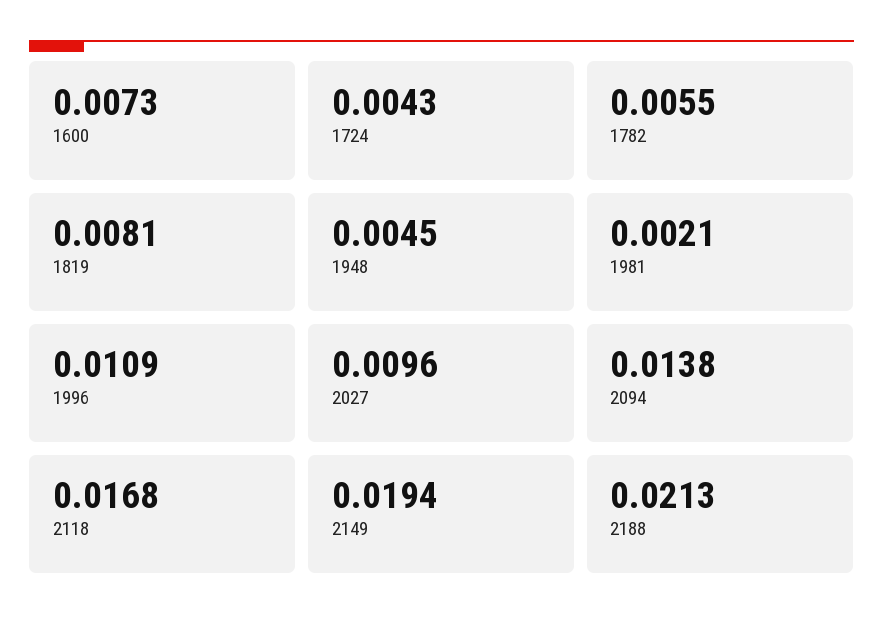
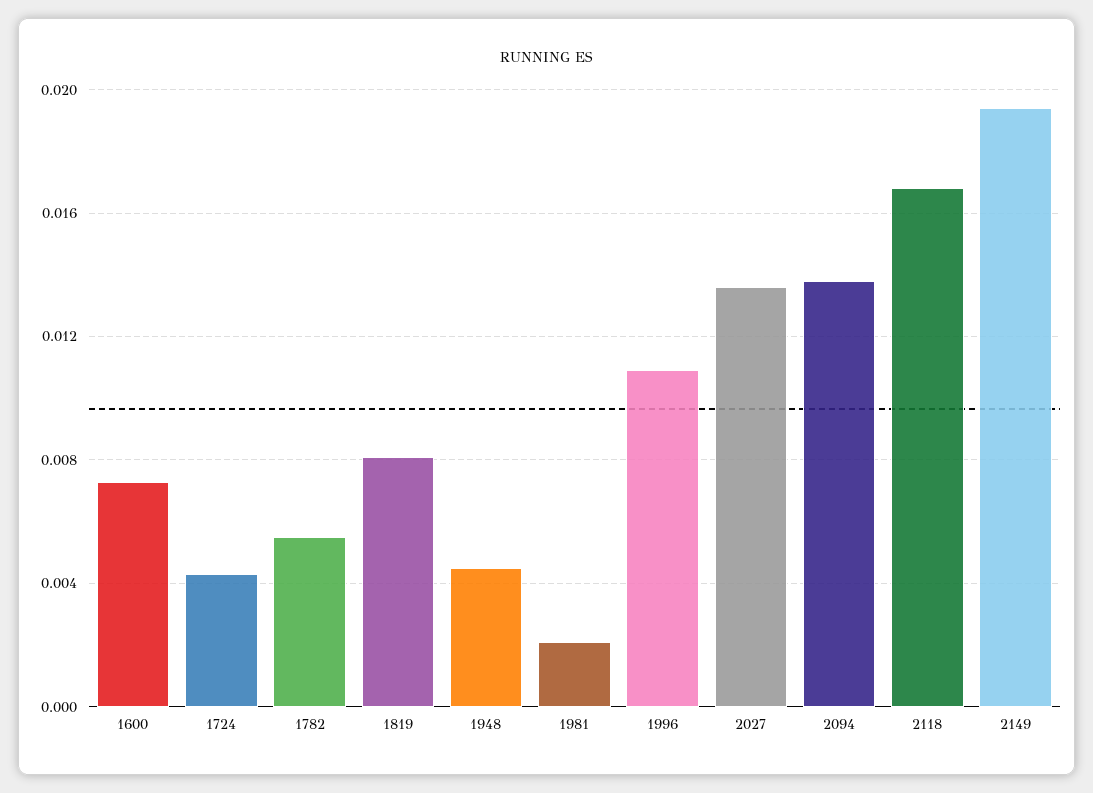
2027: 0.0096 -> 0.0135
2188: 0.0213 -> none

